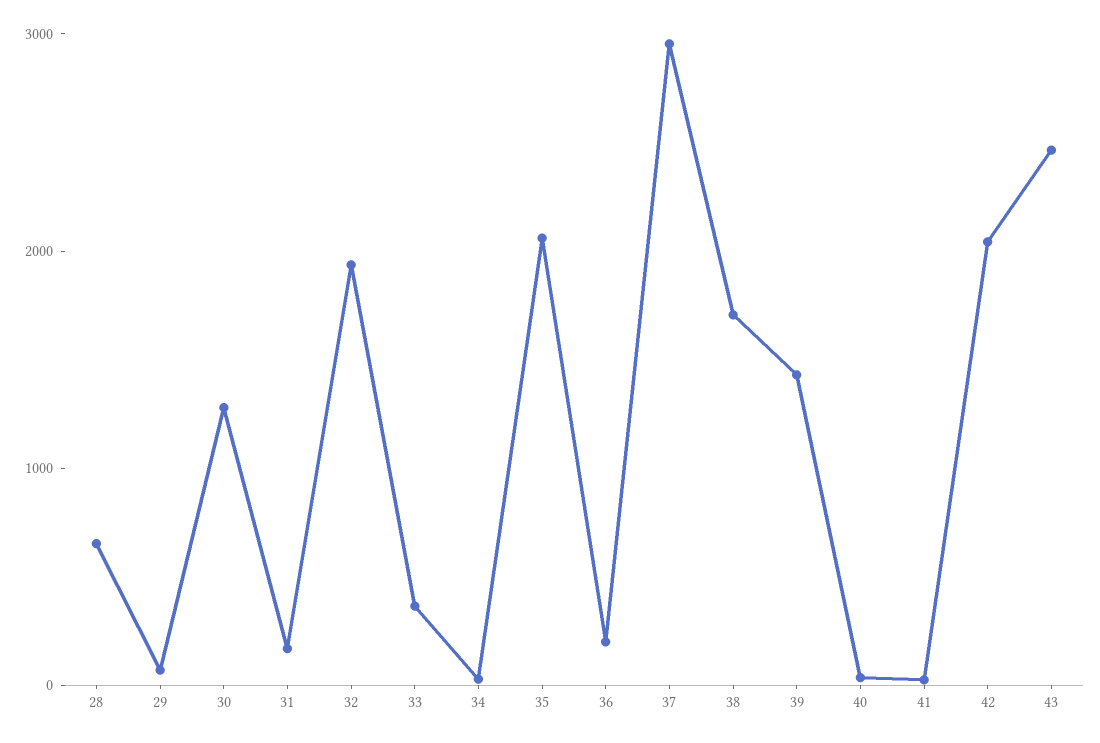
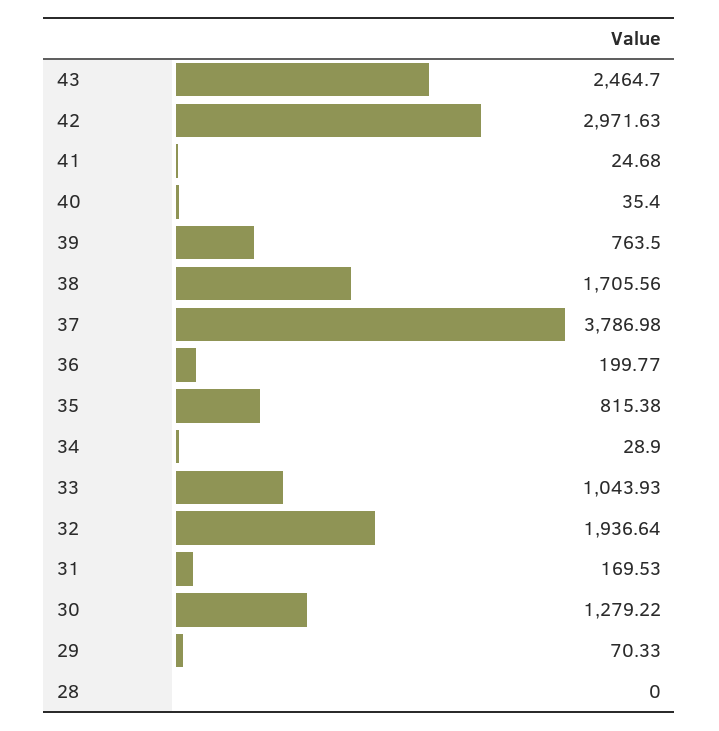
28: 600 -> 0
33: 400 -> 1043.93
35: 2000 -> 815.38
37: 3000 -> 3786.98
39: 1400 -> 763.5
42: 2000 -> 2971.63

